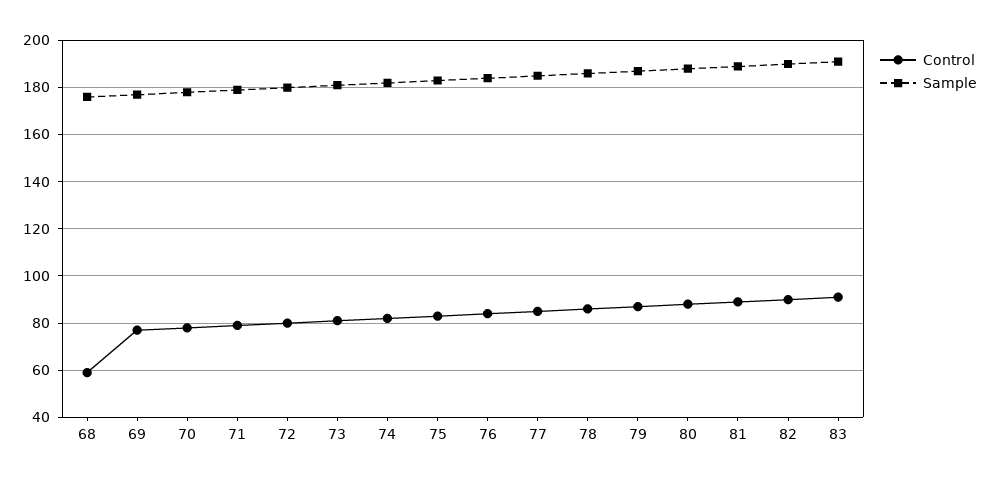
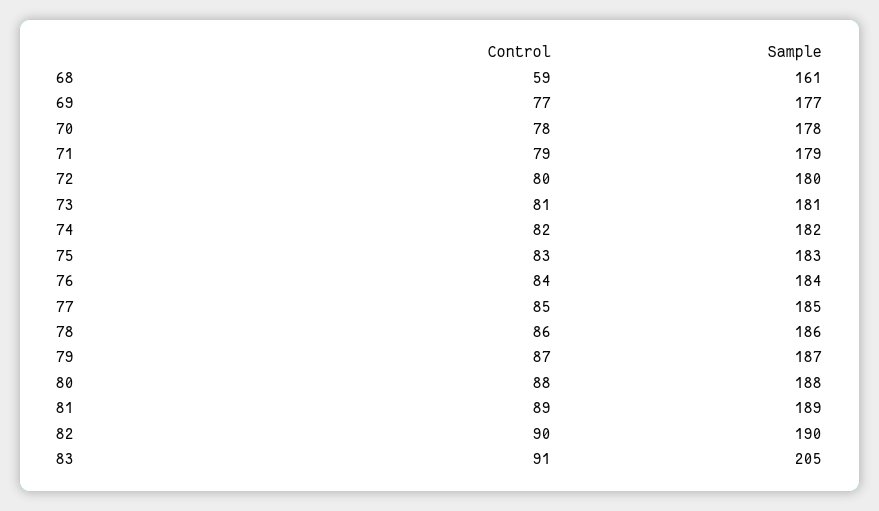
Sample, 68: 175 -> 161
Sample, 83: 190 -> 205

